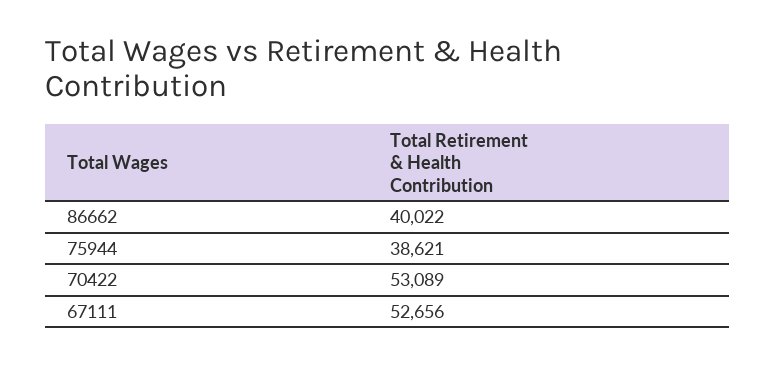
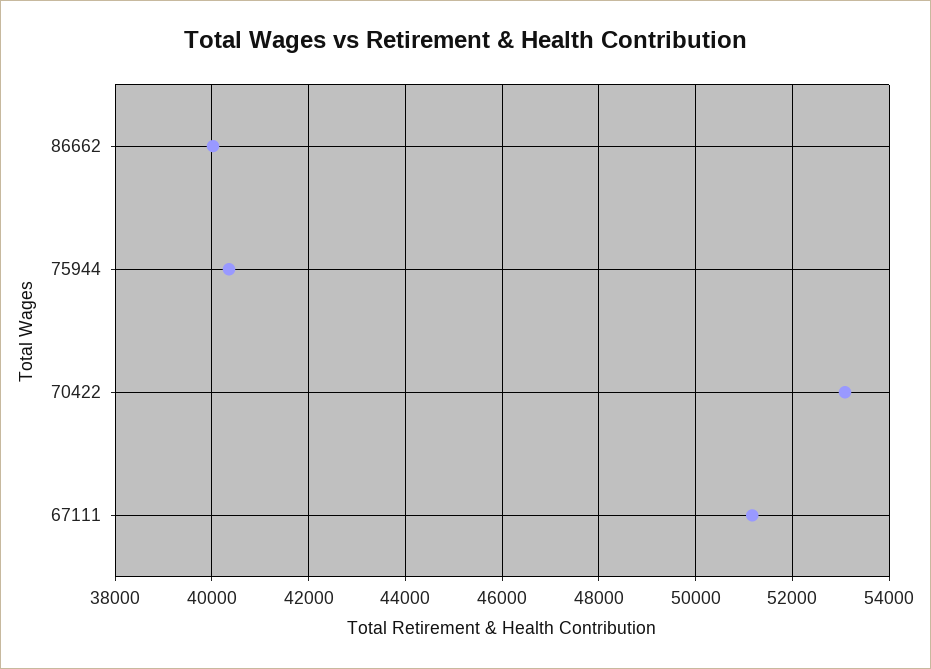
75944: 38621 -> 40400
67111: 52656 -> 51200

